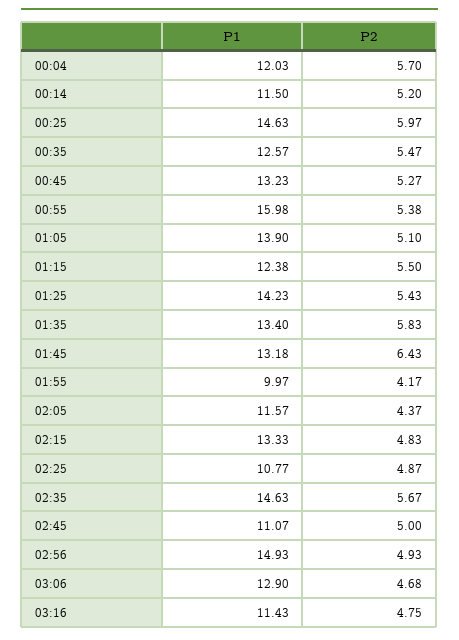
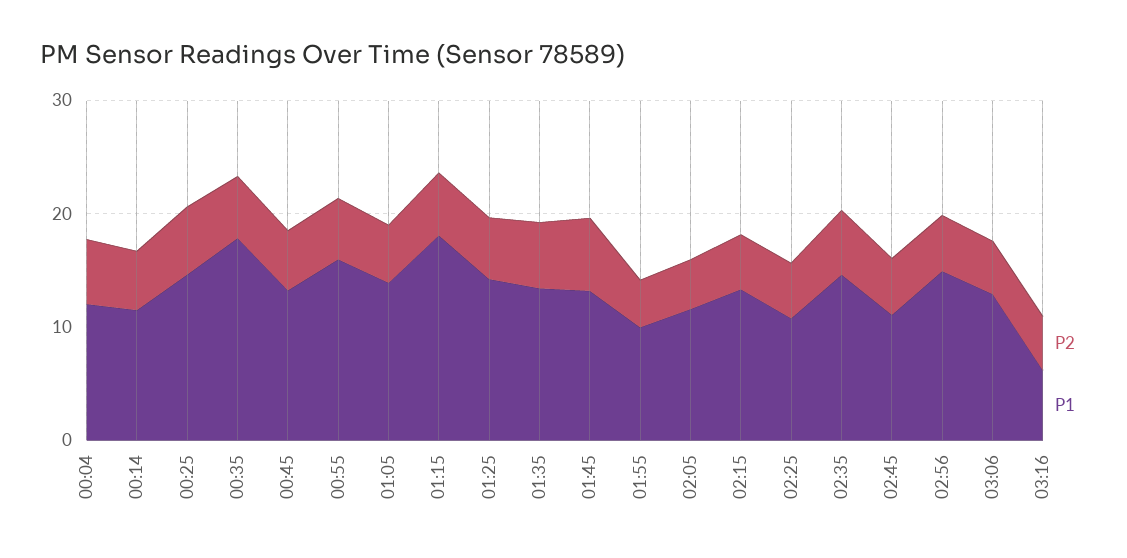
P1, 00:35: 12.57 -> 18
P1, 01:15: 12.38 -> 18
P1, 03:16: 11.43 -> 6

